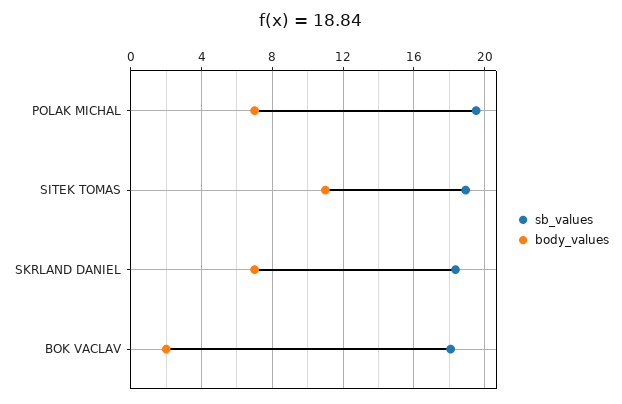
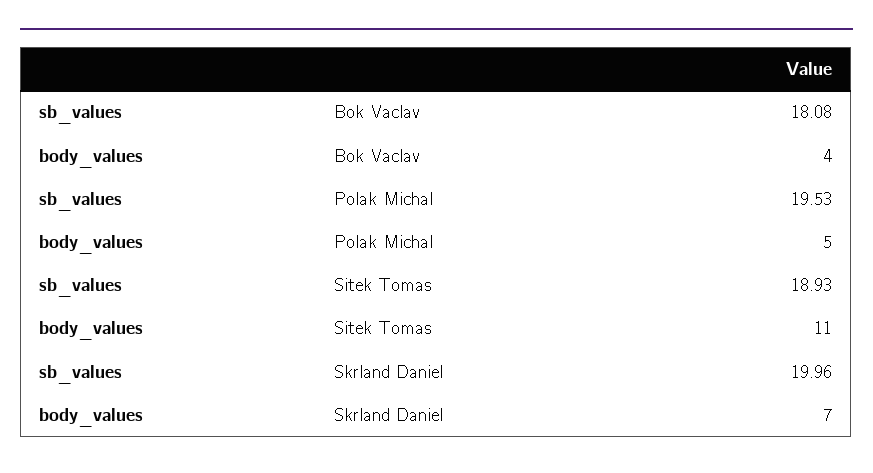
body_values, POLAK MICHAL: 7 -> 5
sb_values, SKRLAND DANIEL: 18.5 -> 19.96
body_values, BOK VACLAV: 2 -> 4

